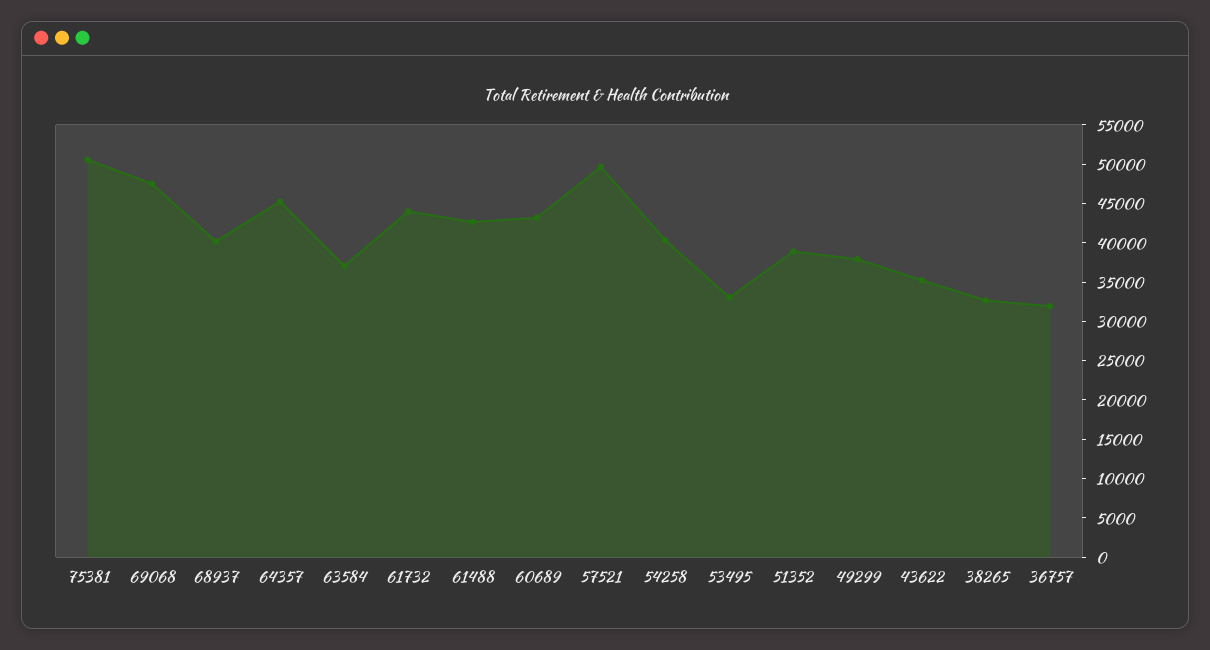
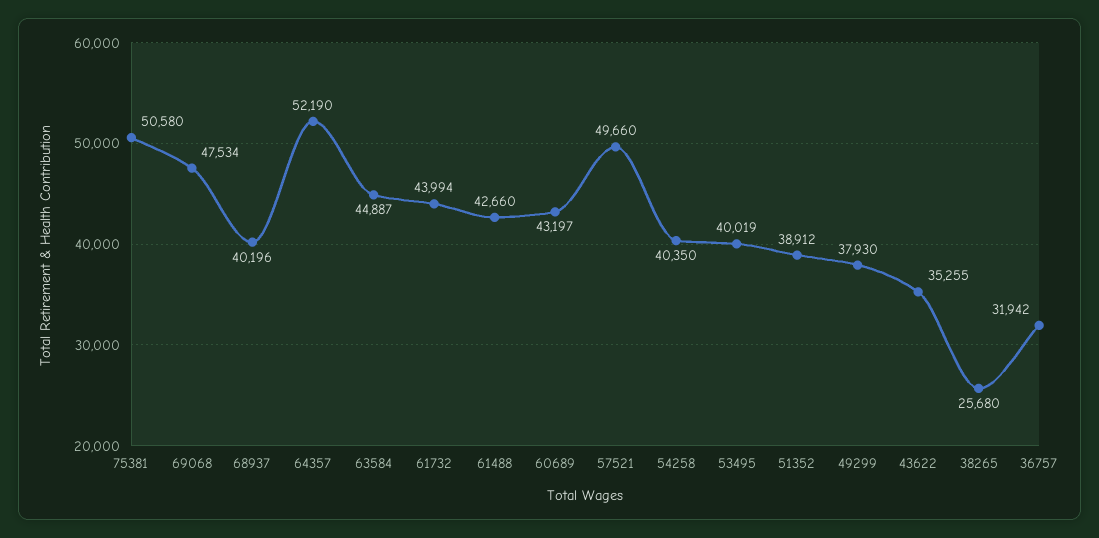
64357: 45000 -> 52190
63584: 37500 -> 44887
53495: 32500 -> 40019
38265: 32500 -> 25680

